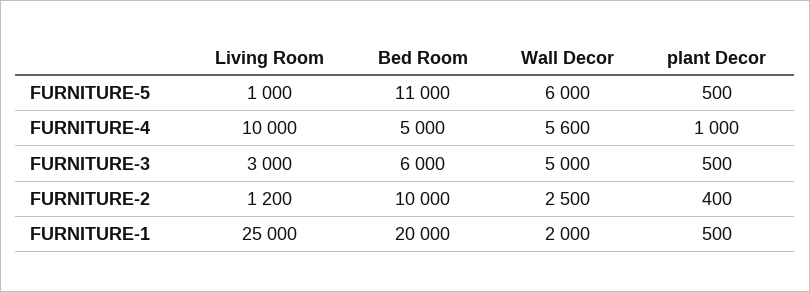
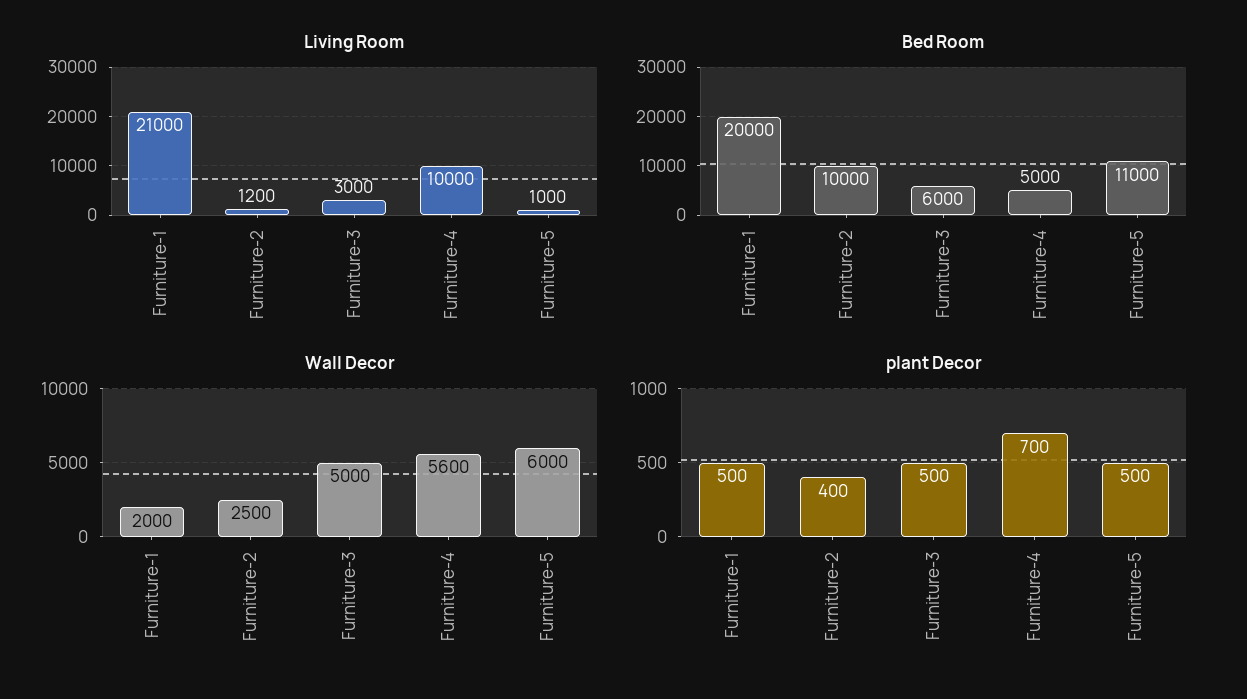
plant Decor, FURNITURE-4: 1000 -> 700
Living Room, FURNITURE-1: 25000 -> 21000

